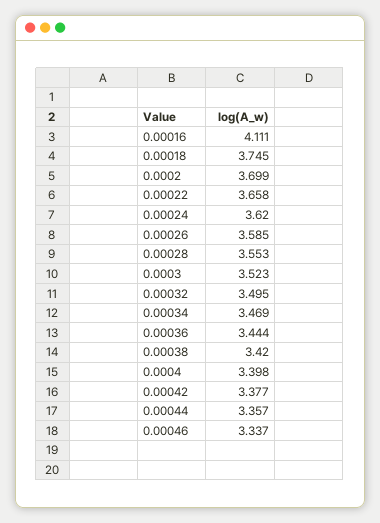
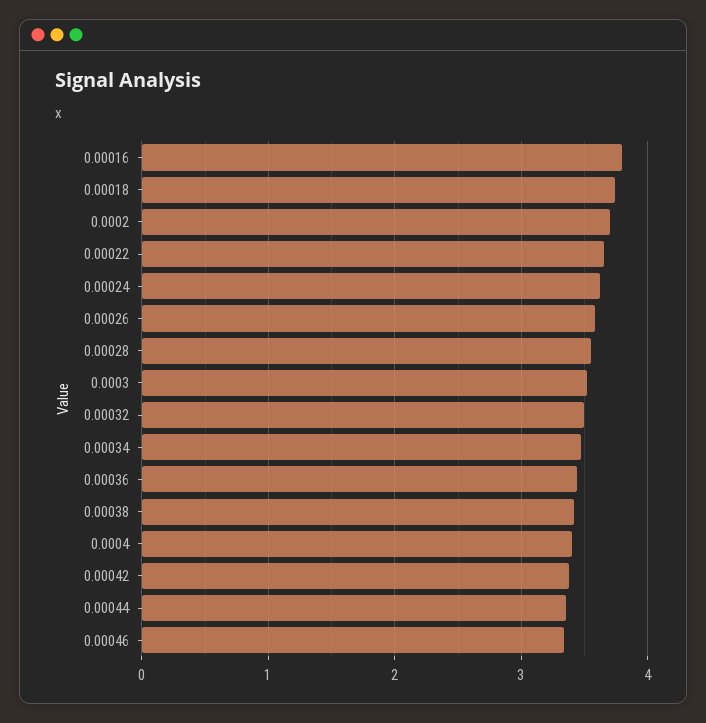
0.00016: 4.111 -> 3.8

